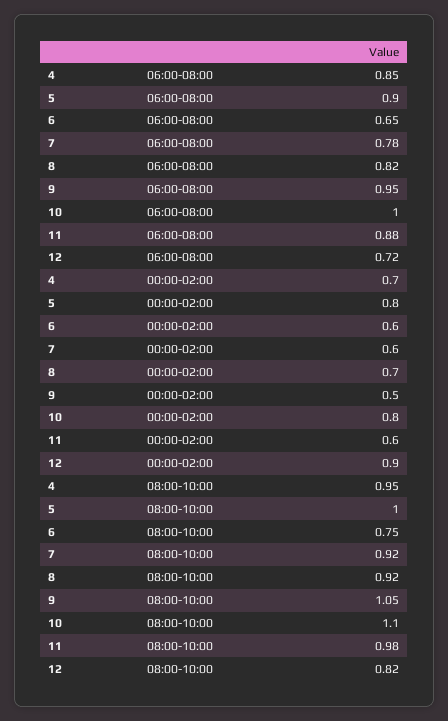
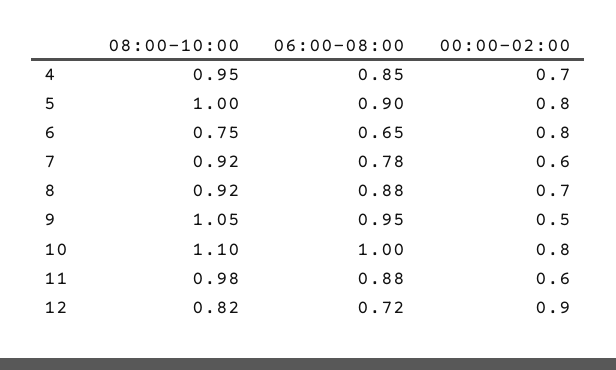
8, 06:00-08:00: 0.82 -> 0.88
6, 00:00-02:00: 0.6 -> 0.8

